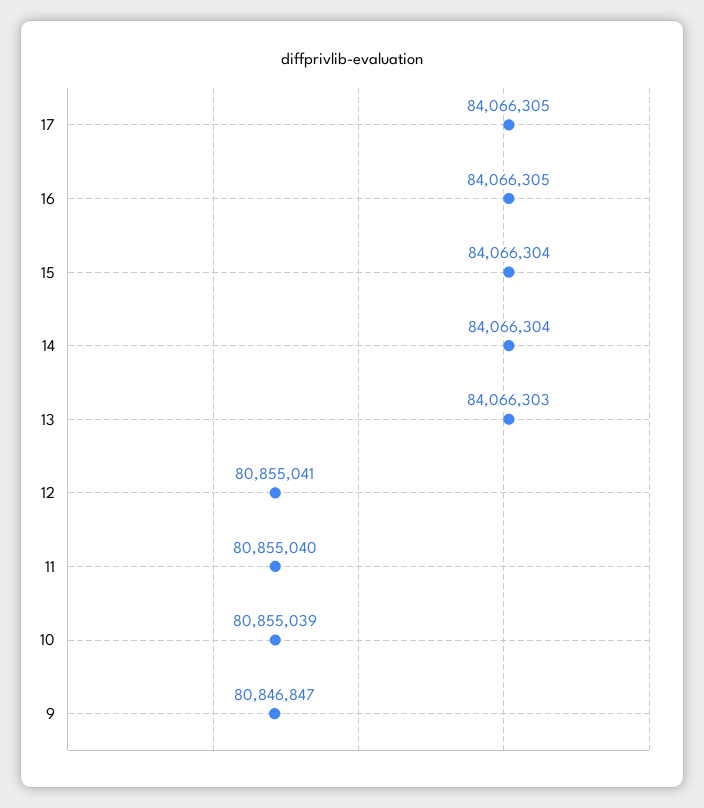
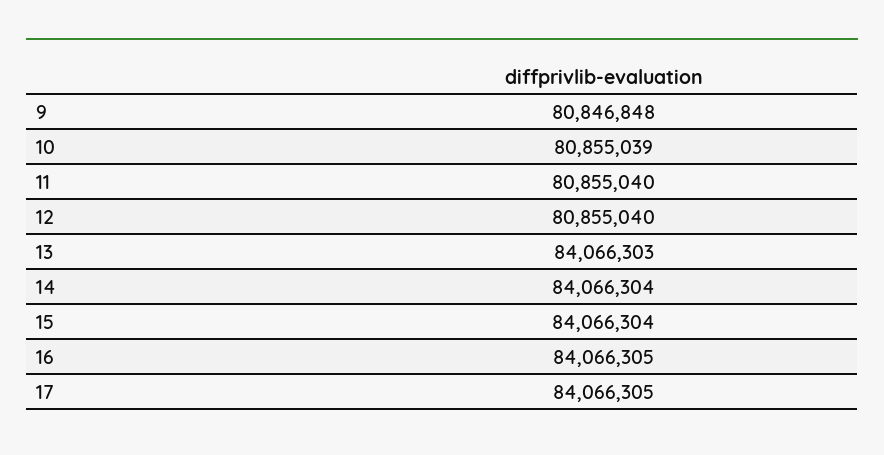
12: 80855041 -> 80855040
9: 80846847 -> 80846848

